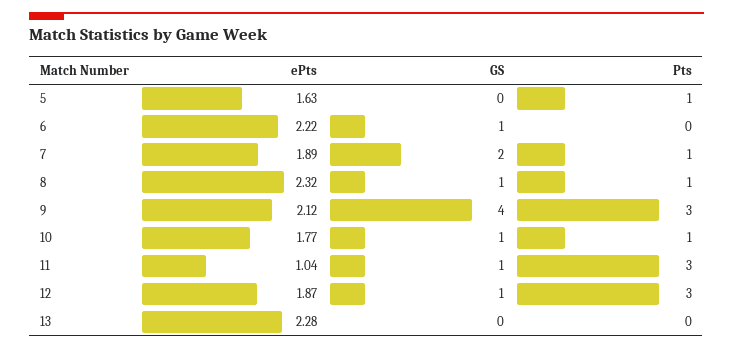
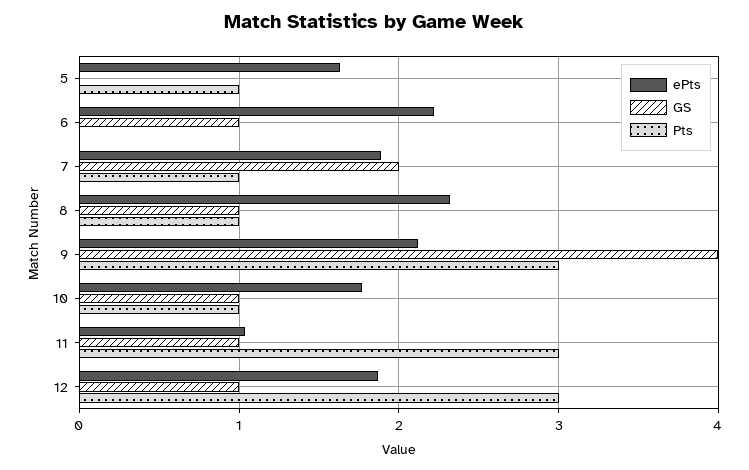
ePts, 13: 2.28 -> none
GS, 13: 0 -> none
Pts, 13: 0 -> none

